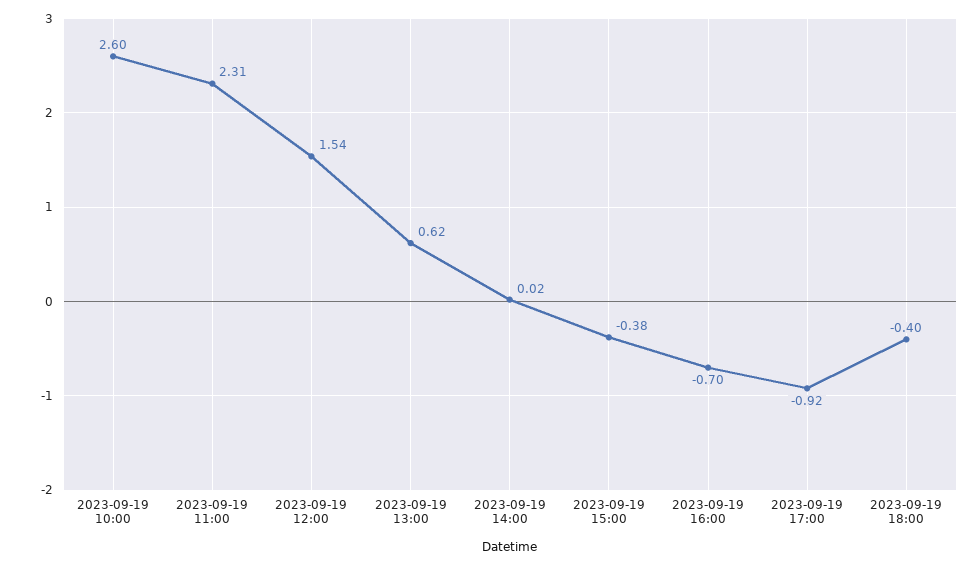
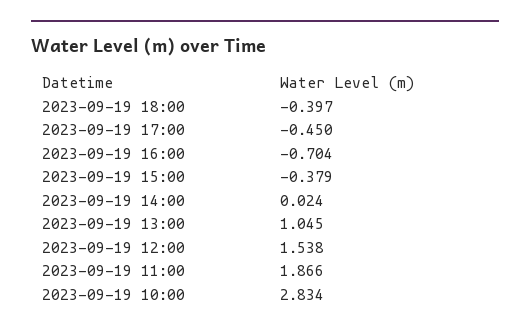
2023-09-19 10:00: 2.6 -> 2.834
2023-09-19 11:00: 2.31 -> 1.866
2023-09-19 13:00: 0.62 -> 1.045
2023-09-19 17:00: -0.92 -> -0.45

